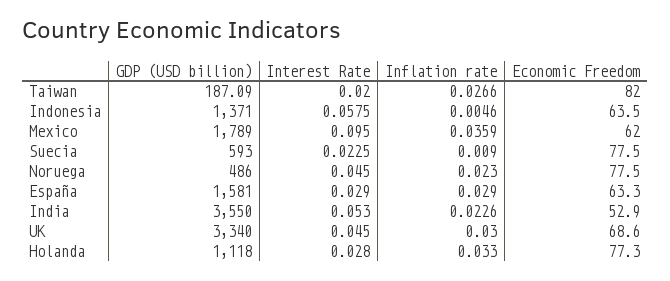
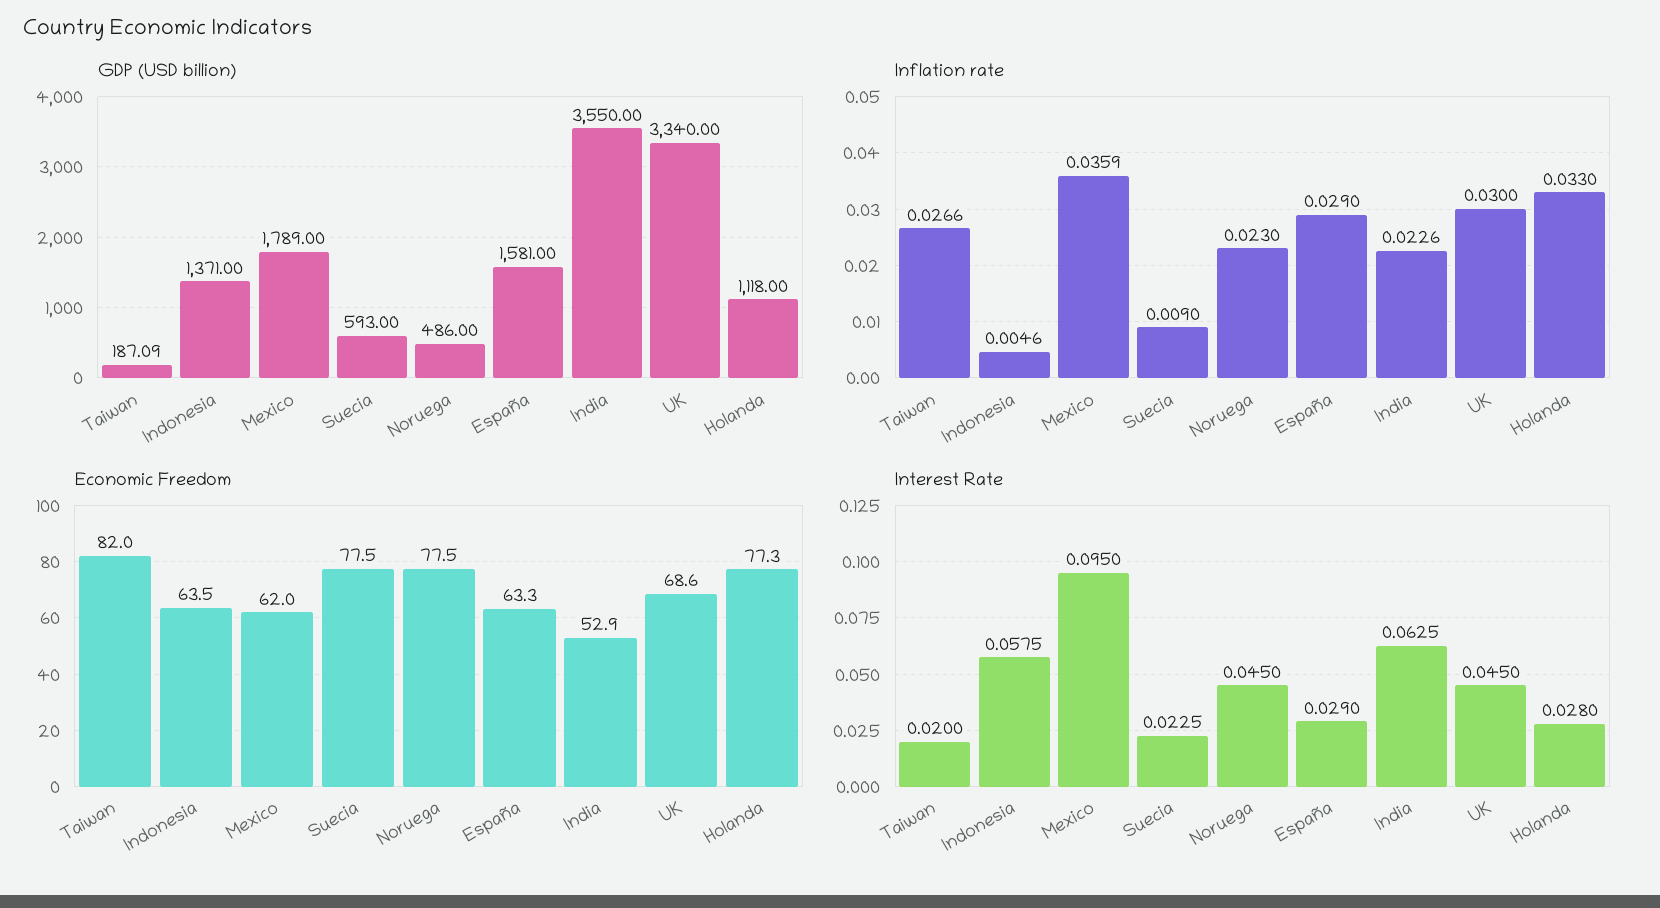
Interest Rate, India: 0.053 -> 0.0625

